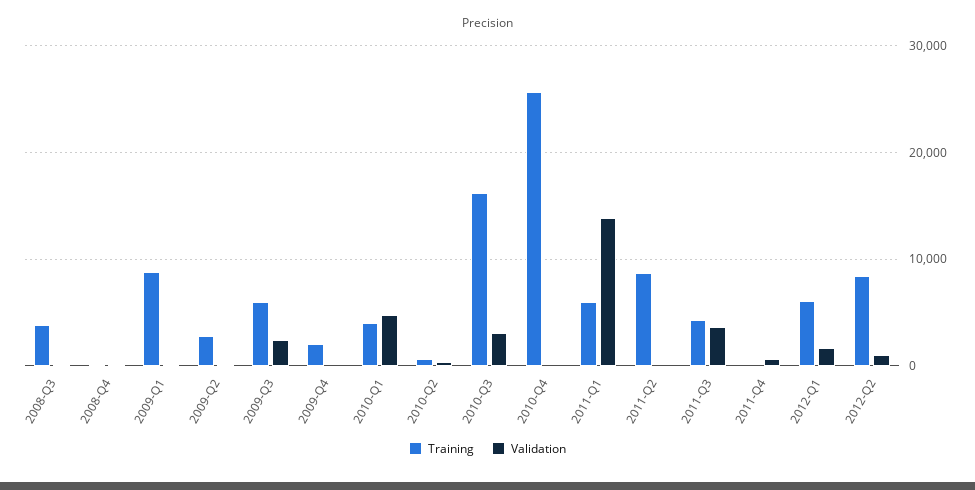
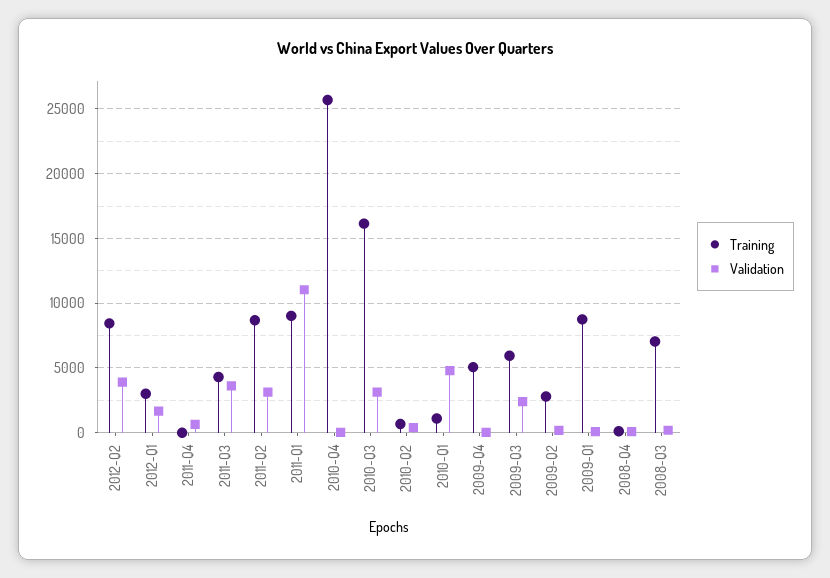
Training, 2008-Q3: 4000 -> 7000
Training, 2009-Q4: 2000 -> 5000
Training, 2010-Q1: 4000 -> 1000
Training, 2011-Q1: 6000 -> 9000
Validation, 2011-Q1: 14000 -> 11000
Validation, 2011-Q2: 0 -> 3000
Training, 2012-Q1: 6000 -> 3000
Validation, 2012-Q2: 1000 -> 4000

